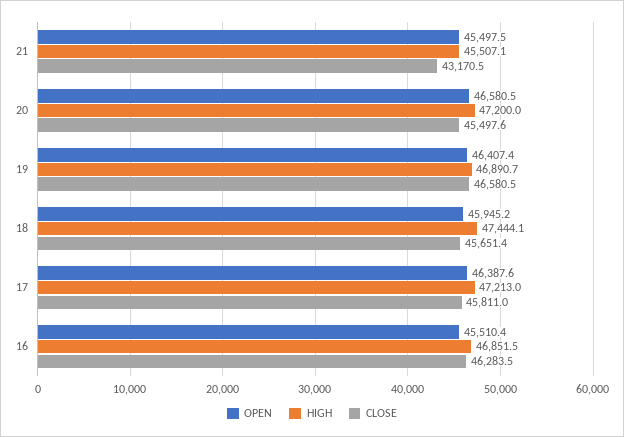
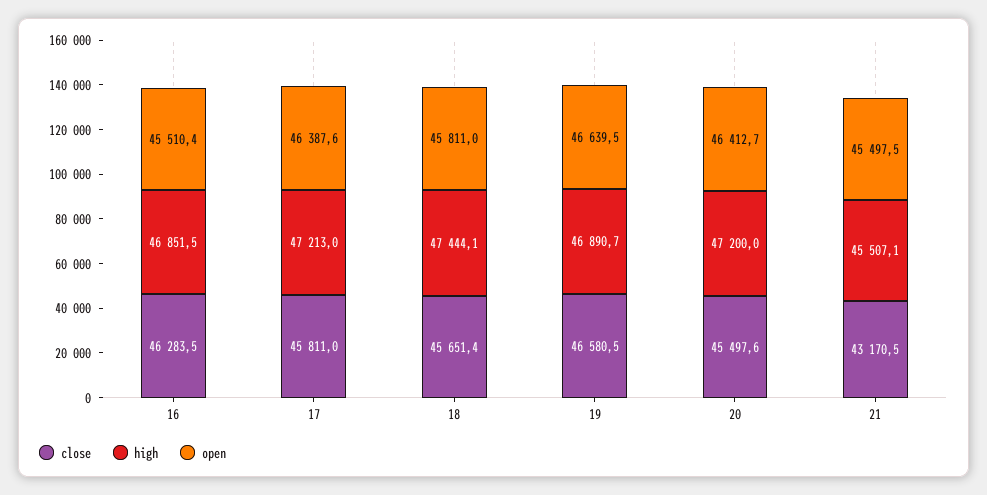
OPEN, 20: 46580.5 -> 46412.7
OPEN, 19: 46407.4 -> 46639.5
OPEN, 18: 45945.2 -> 45811

